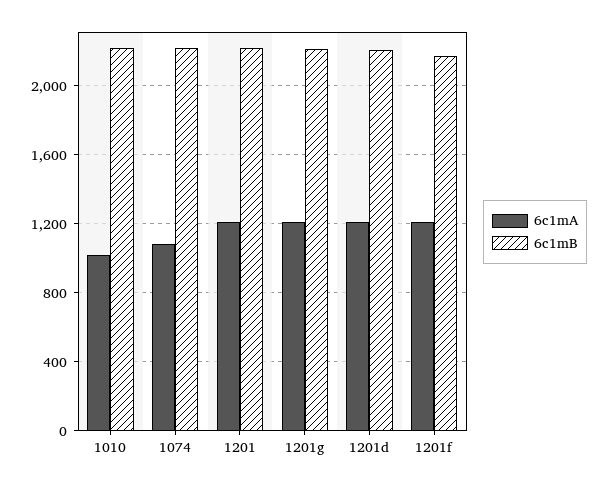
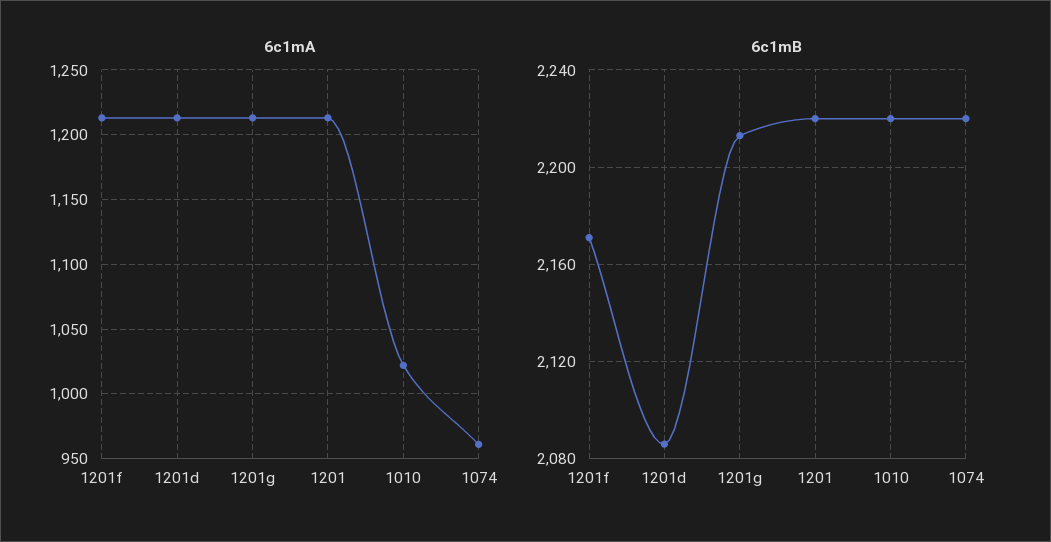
6c1mA, 1074: 1100 -> 960
6c1mB, 1201d: 2200 -> 2085

